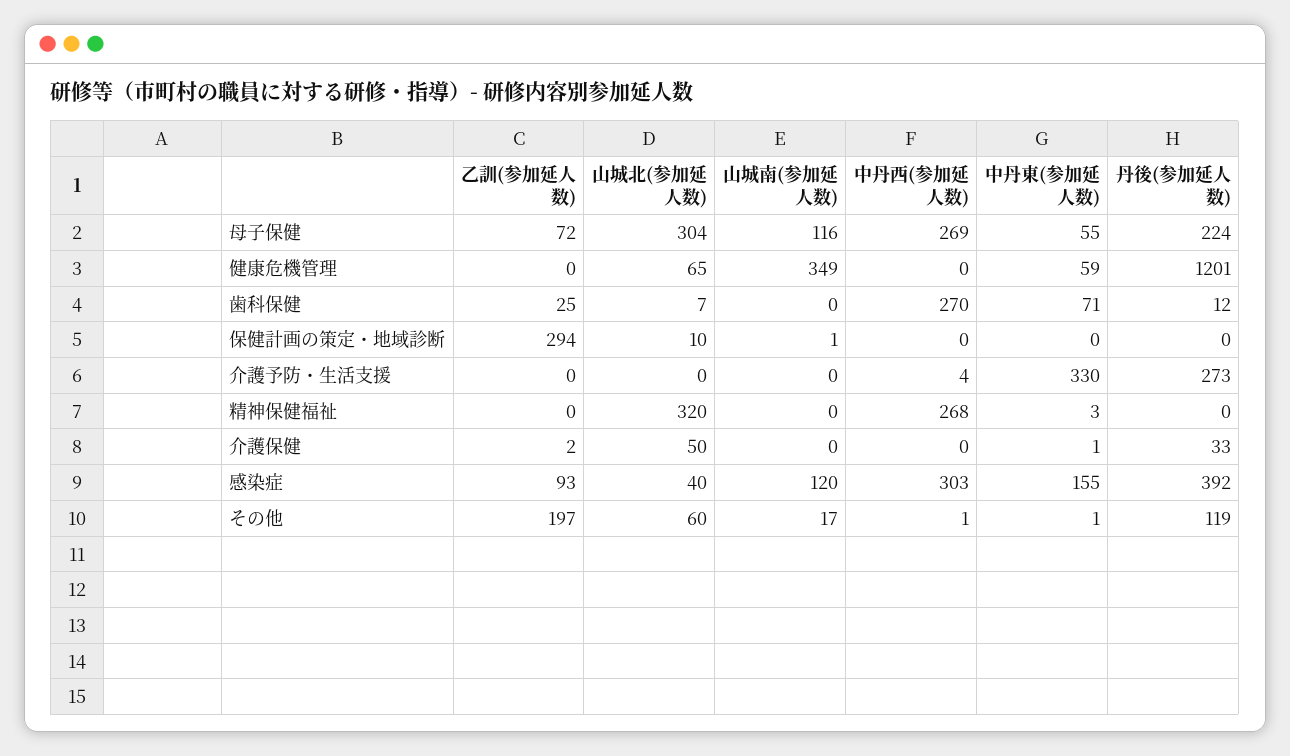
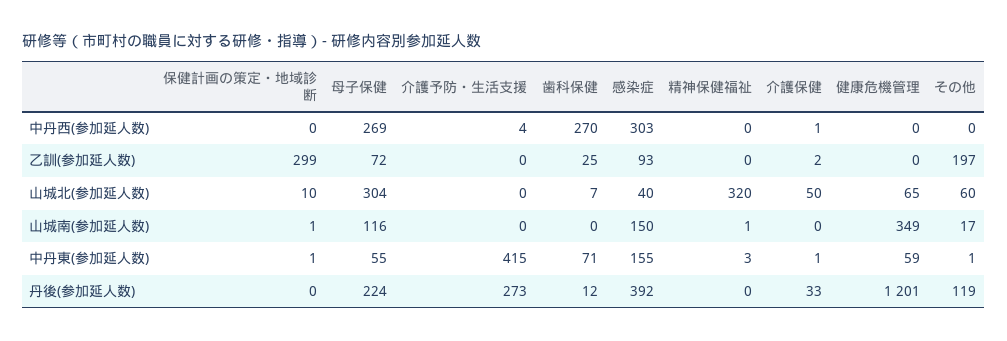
乙訓(参加延人数), 保健計画の策定・地域診断: 294 -> 299
中丹東(参加延人数), 保健計画の策定・地域診断: 0 -> 1
中丹東(参加延人数), 介護予防・生活支援: 330 -> 415
山城南(参加延人数), 精神保健福祉: 0 -> 1
中丹西(参加延人数), 精神保健福祉: 268 -> 0
中丹西(参加延人数), 介護保健: 0 -> 1
山城南(参加延人数), 感染症: 120 -> 150
中丹西(参加延人数), その他: 1 -> 0

